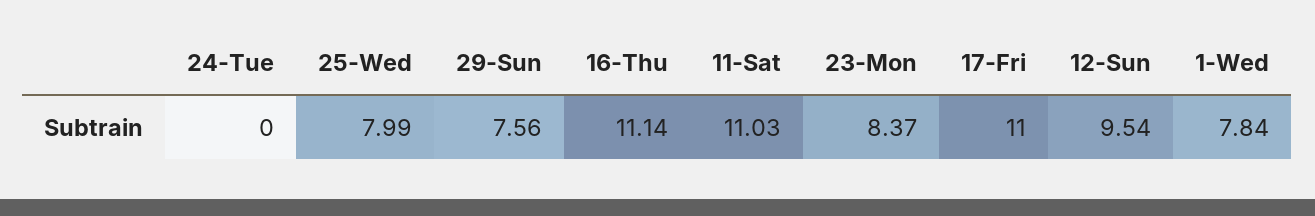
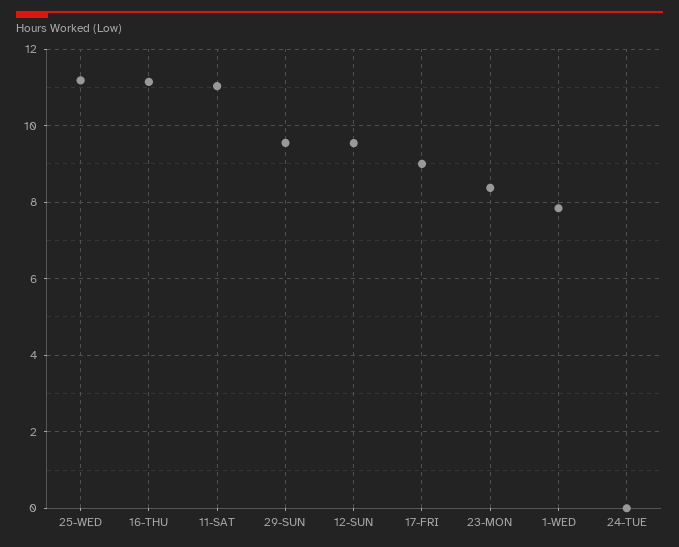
25-Wed: 7.99 -> 11.2
29-Sun: 7.56 -> 9.6
17-Fri: 11 -> 9

